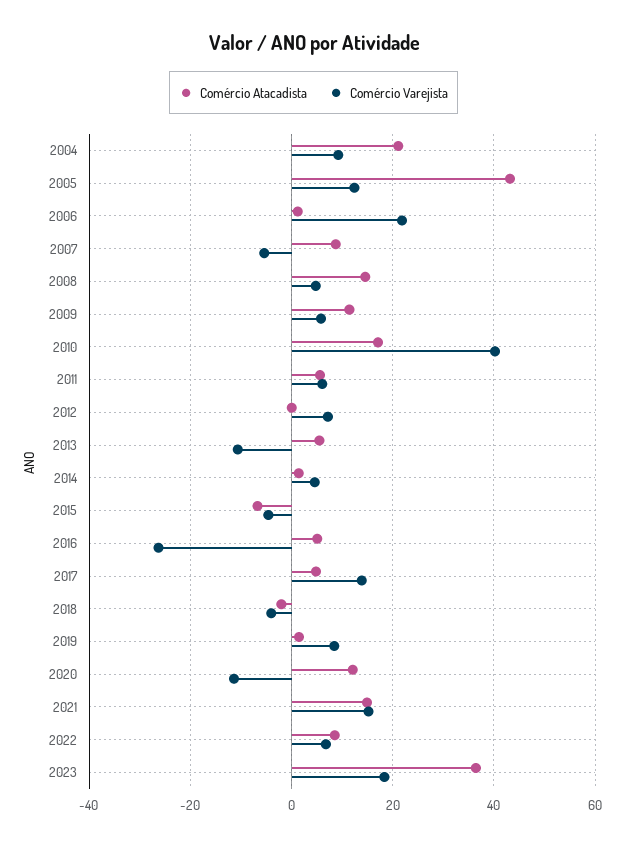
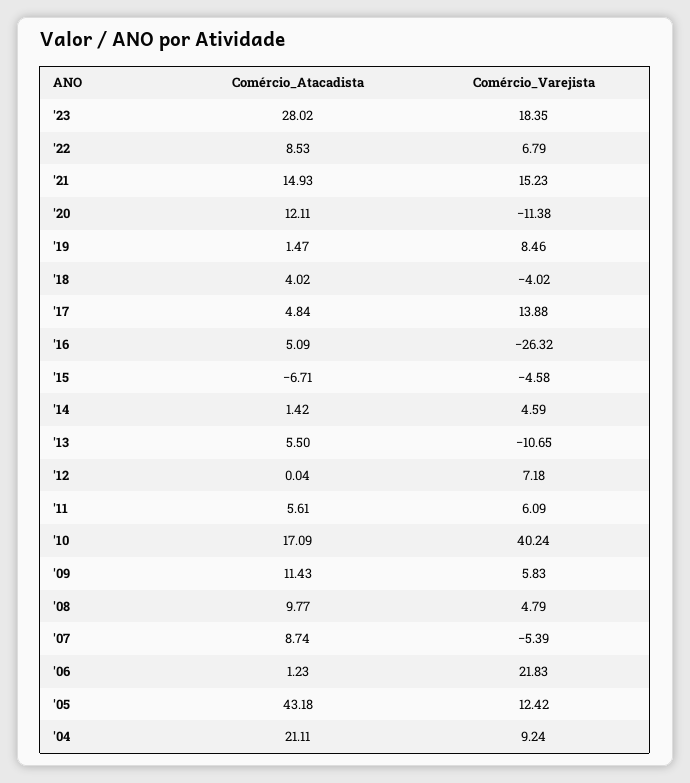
Comércio Atacadista, 2008: 14 -> 9.77
Comércio Atacadista, 2018: -2 -> 4.02
Comércio Atacadista, 2023: 36 -> 28.02

